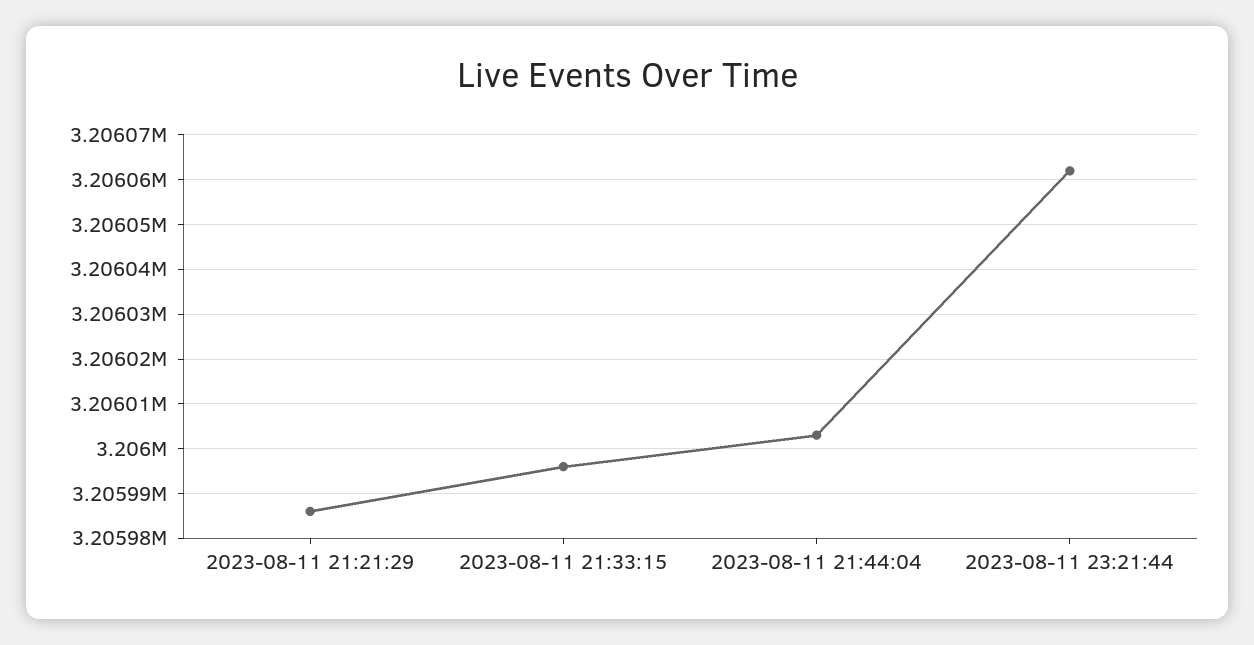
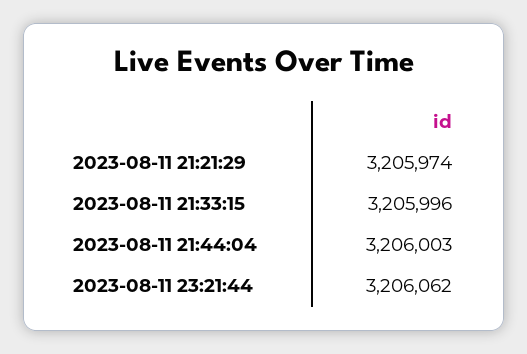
2023-08-11 21:21:29: 3205985 -> 3205974

